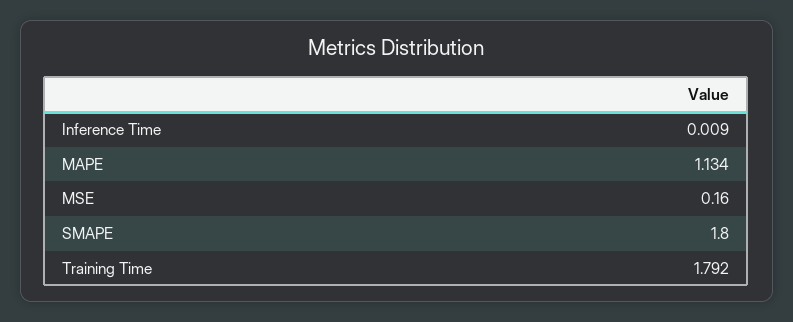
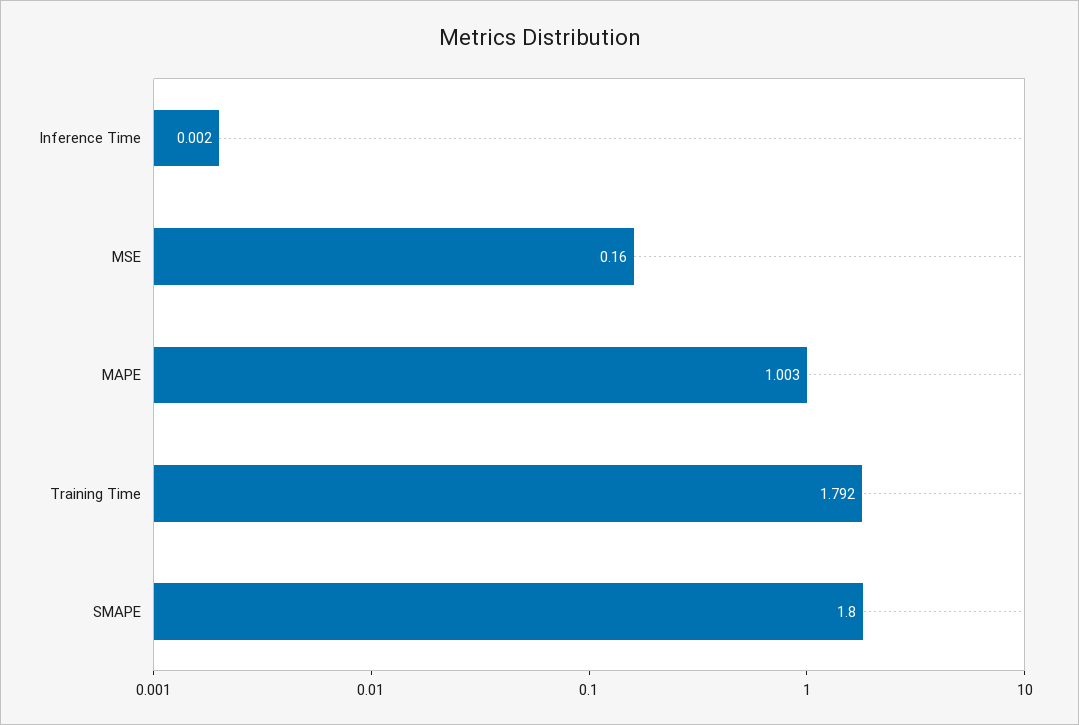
Inference Time: 0.009 -> 0.002
MAPE: 1.134 -> 1.003

